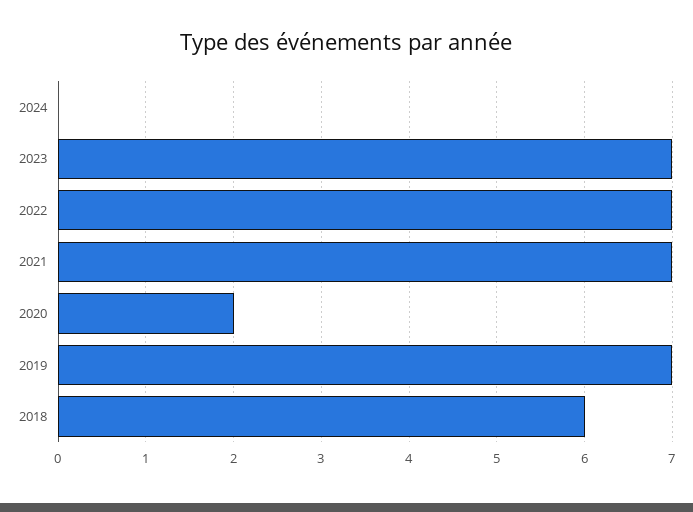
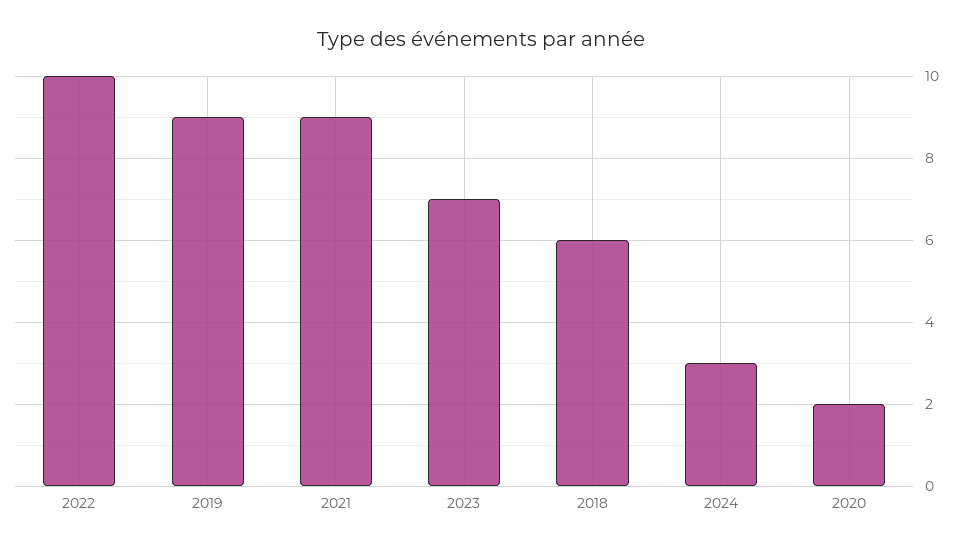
2024: 0 -> 3
2022: 7 -> 10
2021: 7 -> 9
2019: 7 -> 9

